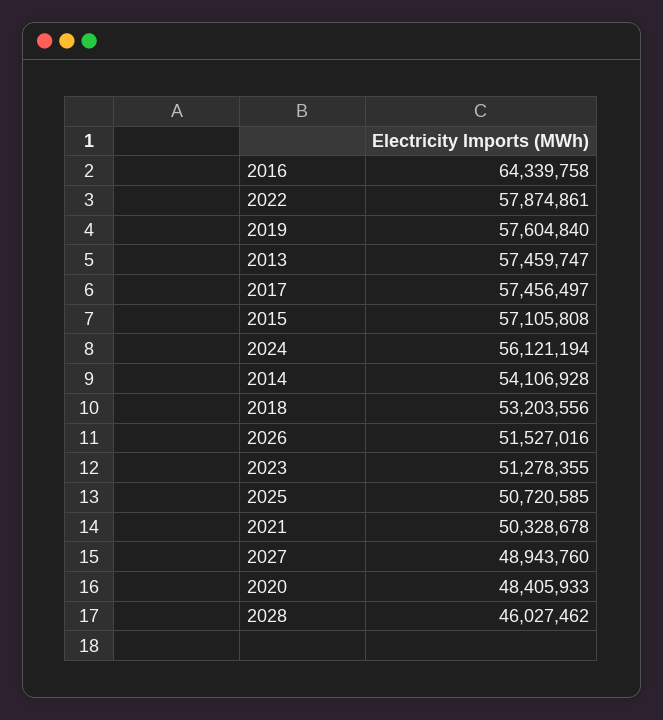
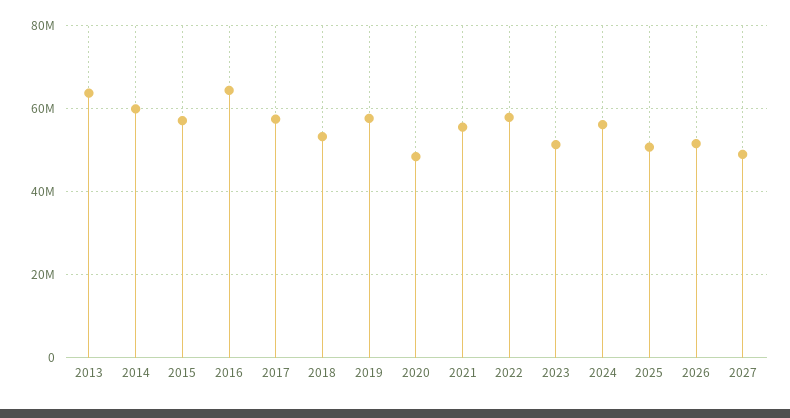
2013: 57459747 -> 64000000
2014: 54106928 -> 60000000
2021: 50328678 -> 56000000
2028: 46027462 -> none

